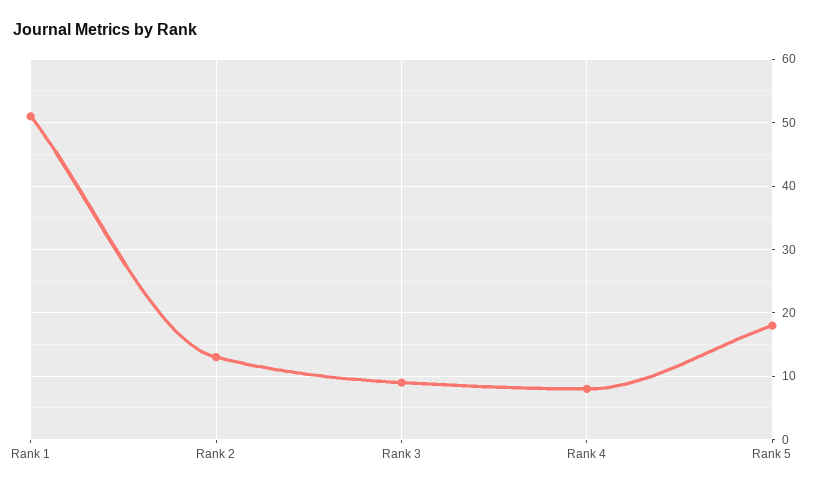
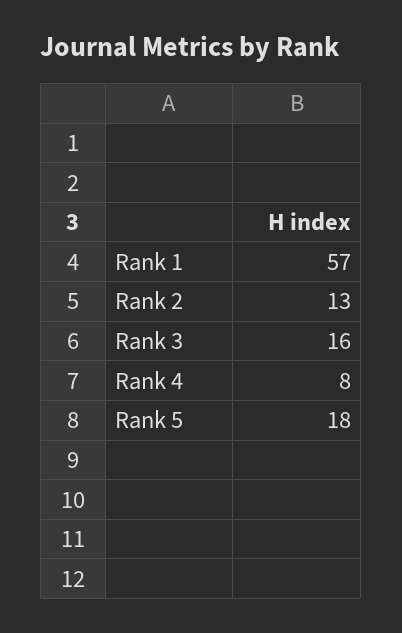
Rank 1: 51 -> 57
Rank 3: 9 -> 16

